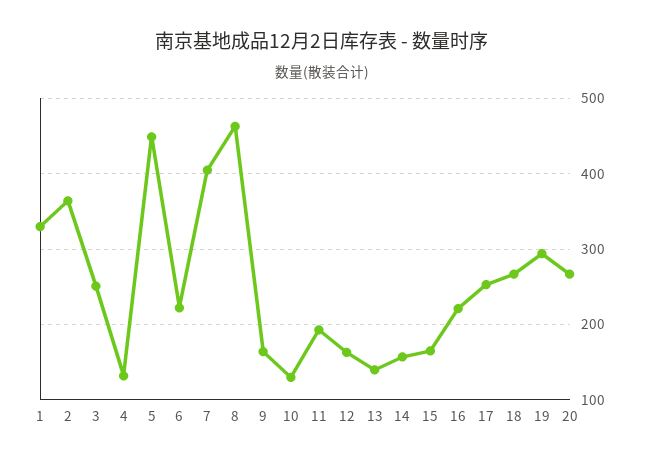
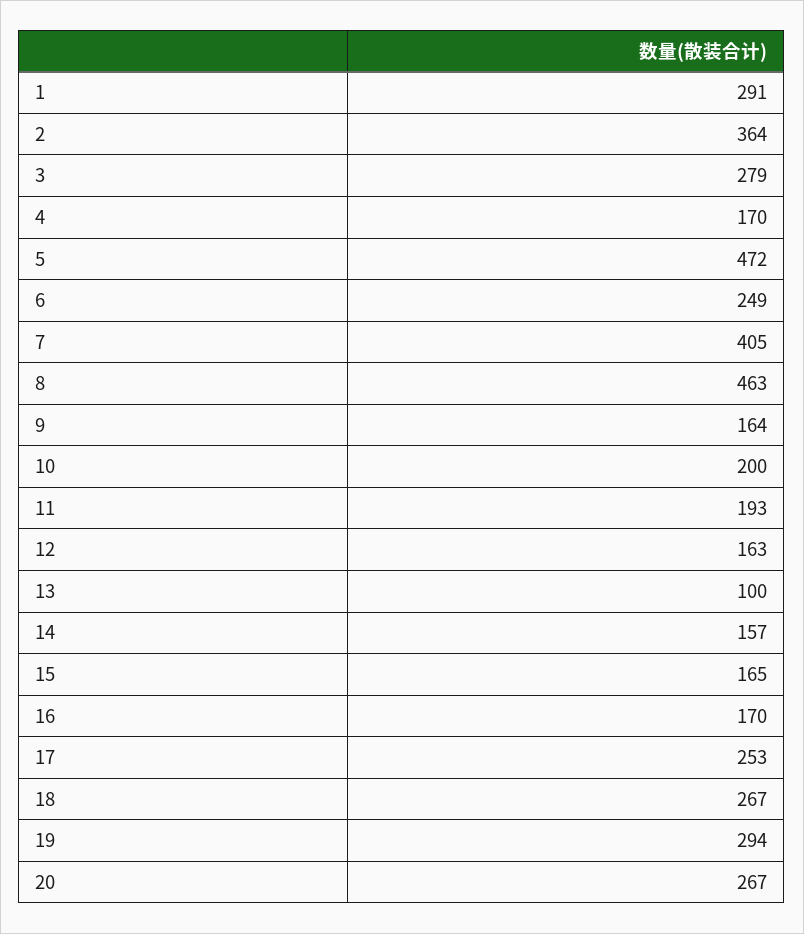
1: 330 -> 291
3: 250 -> 279
4: 130 -> 170
5: 450 -> 472
6: 220 -> 249
10: 130 -> 200
13: 140 -> 100
16: 220 -> 170

